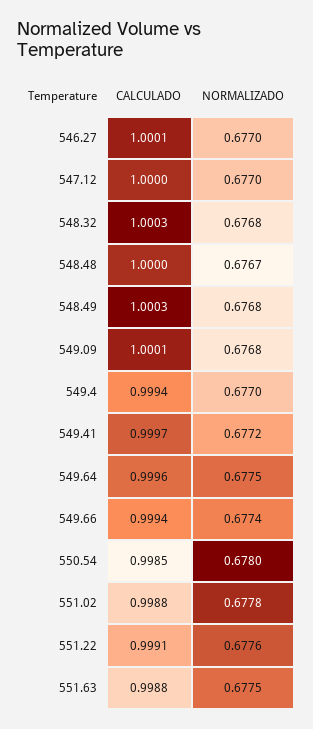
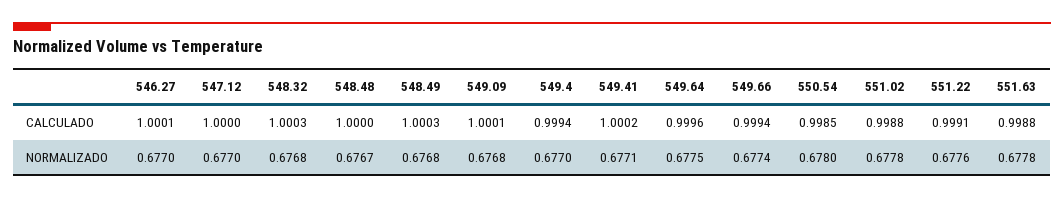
CALCULADO, 549.41: 0.9997 -> 1.0002
NORMALIZADO, 549.41: 0.6772 -> 0.6771
NORMALIZADO, 551.63: 0.6775 -> 0.6778

